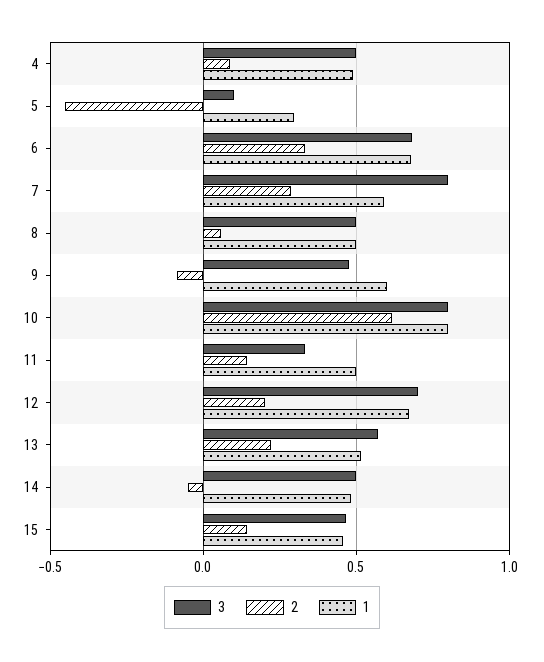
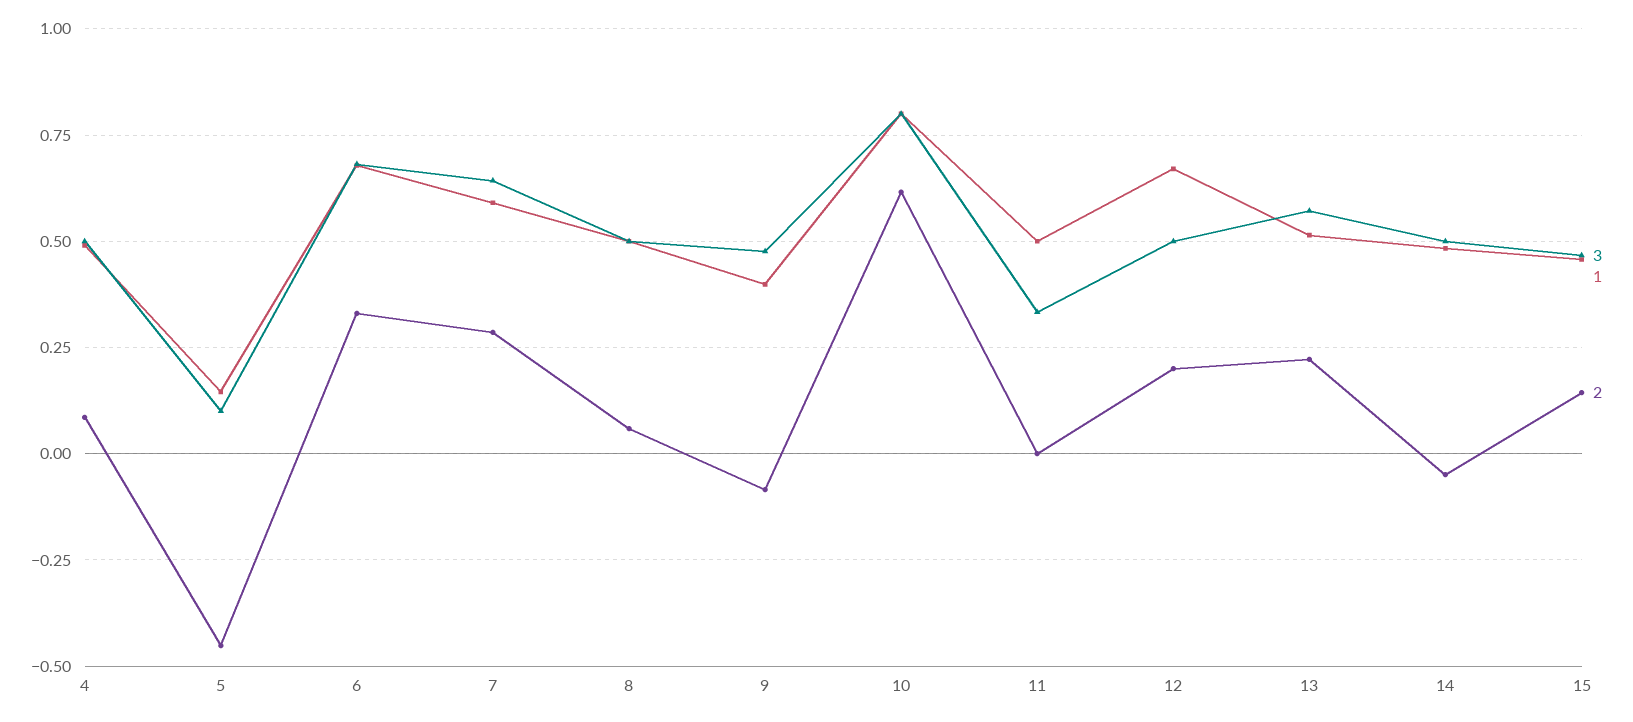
1, 5: 0.3 -> 0.15
3, 7: 0.8 -> 0.65
1, 9: 0.6 -> 0.4
2, 11: 0.15 -> 0
3, 12: 0.7 -> 0.5

